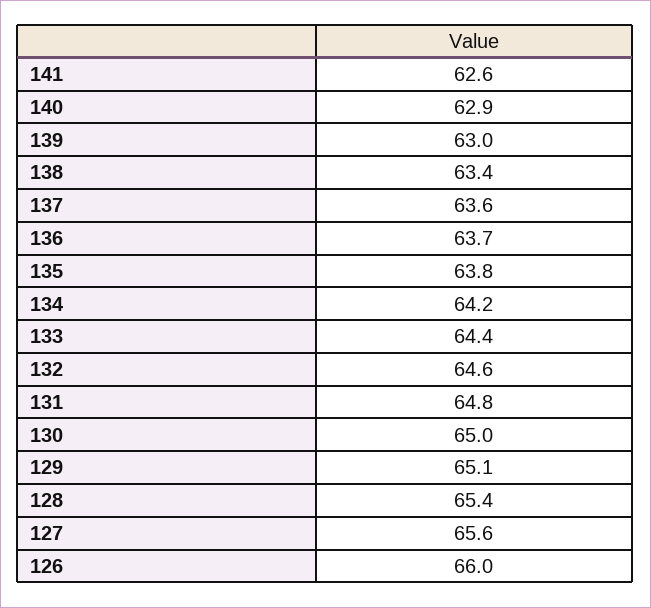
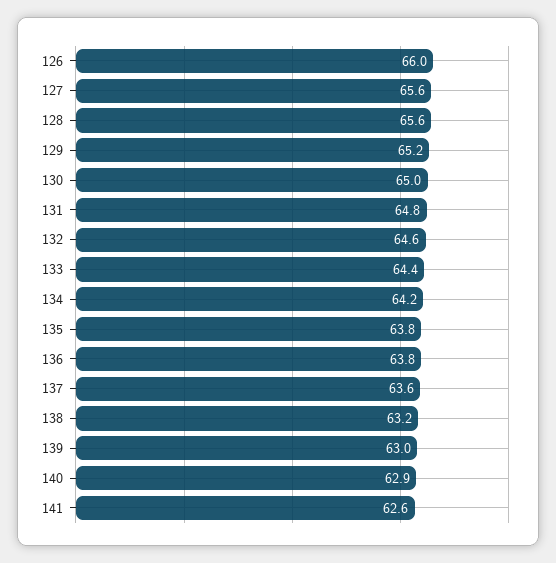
138: 63.4 -> 63.2
136: 63.7 -> 63.8
129: 65.1 -> 65.2
128: 65.4 -> 65.6

